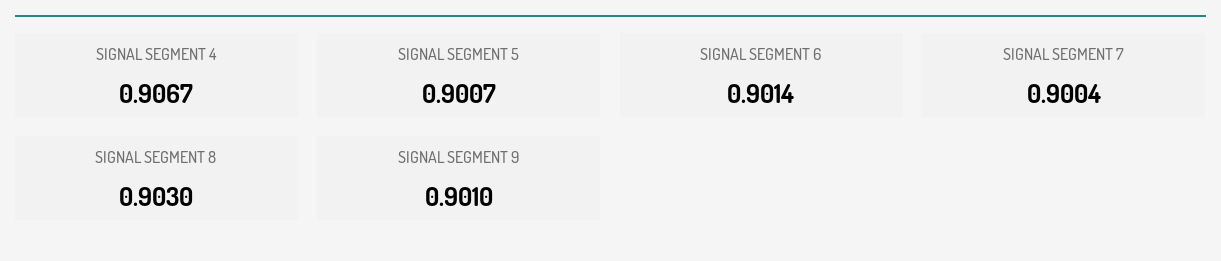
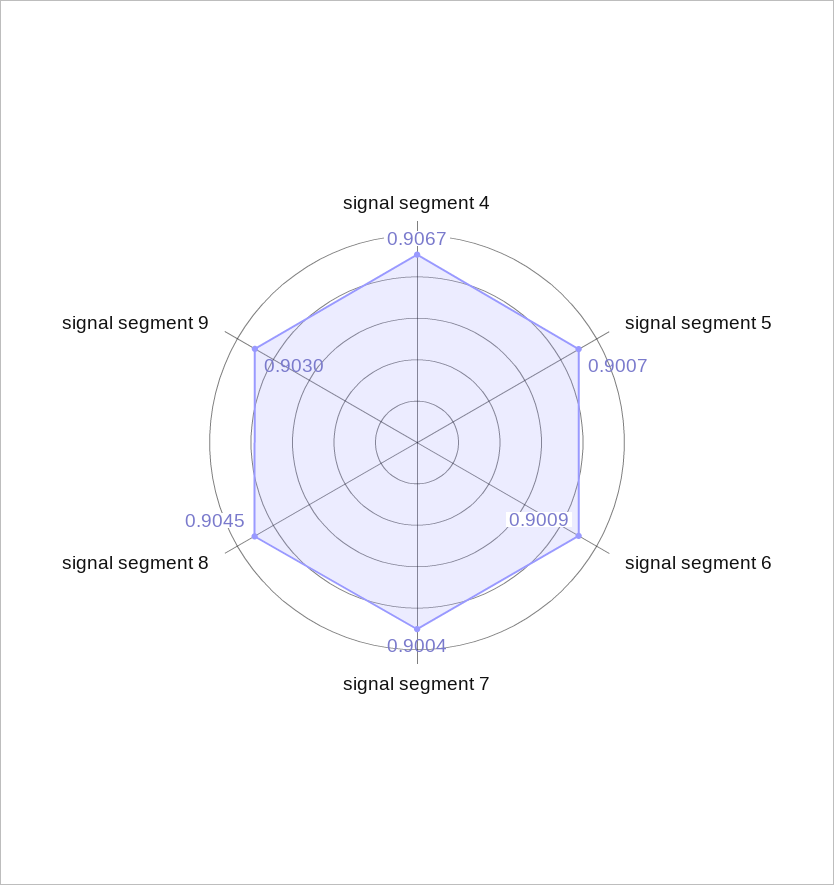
SIGNAL SEGMENT 6: 0.9014 -> 0.9009
SIGNAL SEGMENT 8: 0.903 -> 0.9045
SIGNAL SEGMENT 9: 0.901 -> 0.903

